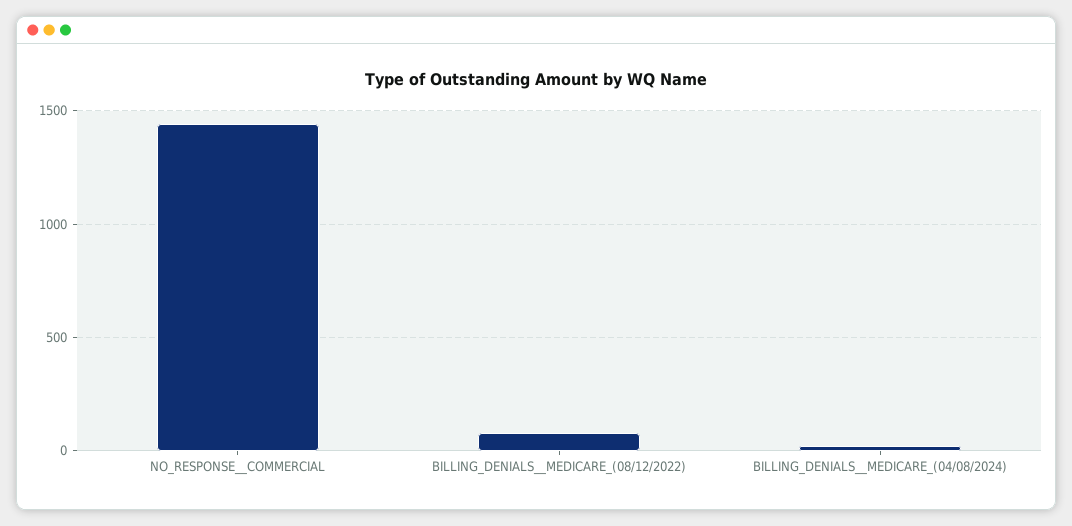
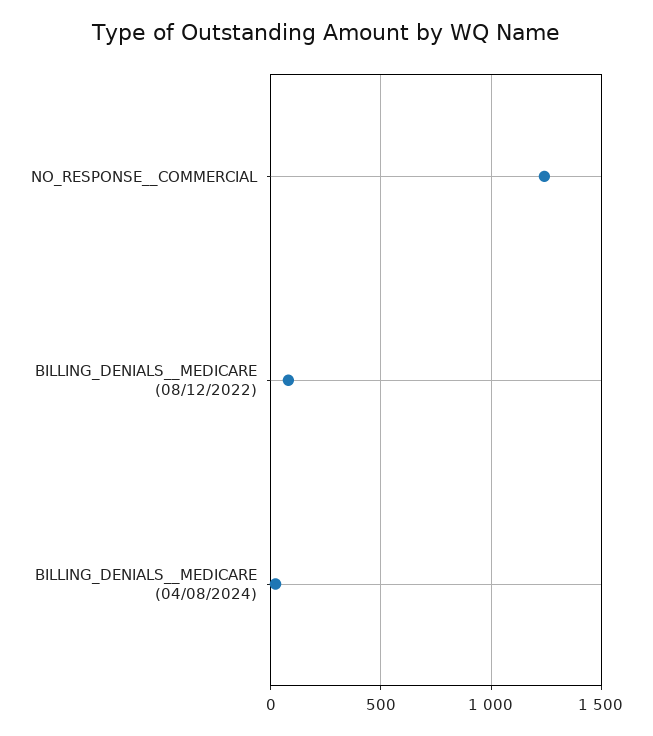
NO_RESPONSE__COMMERCIAL: 1450 -> 1250

